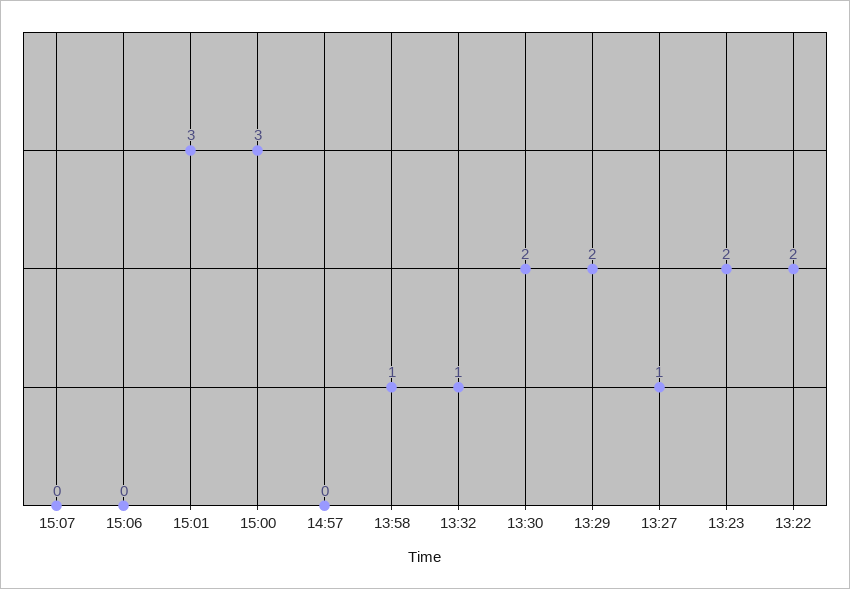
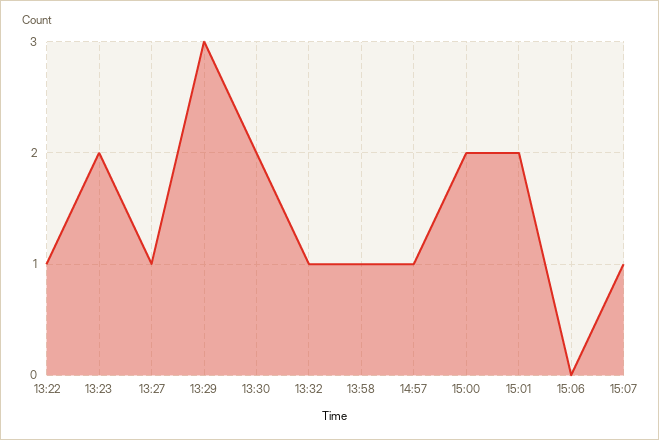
15:07: 0 -> 1
15:01: 3 -> 2
15:00: 3 -> 2
14:57: 0 -> 1
13:29: 2 -> 3
13:22: 2 -> 1

